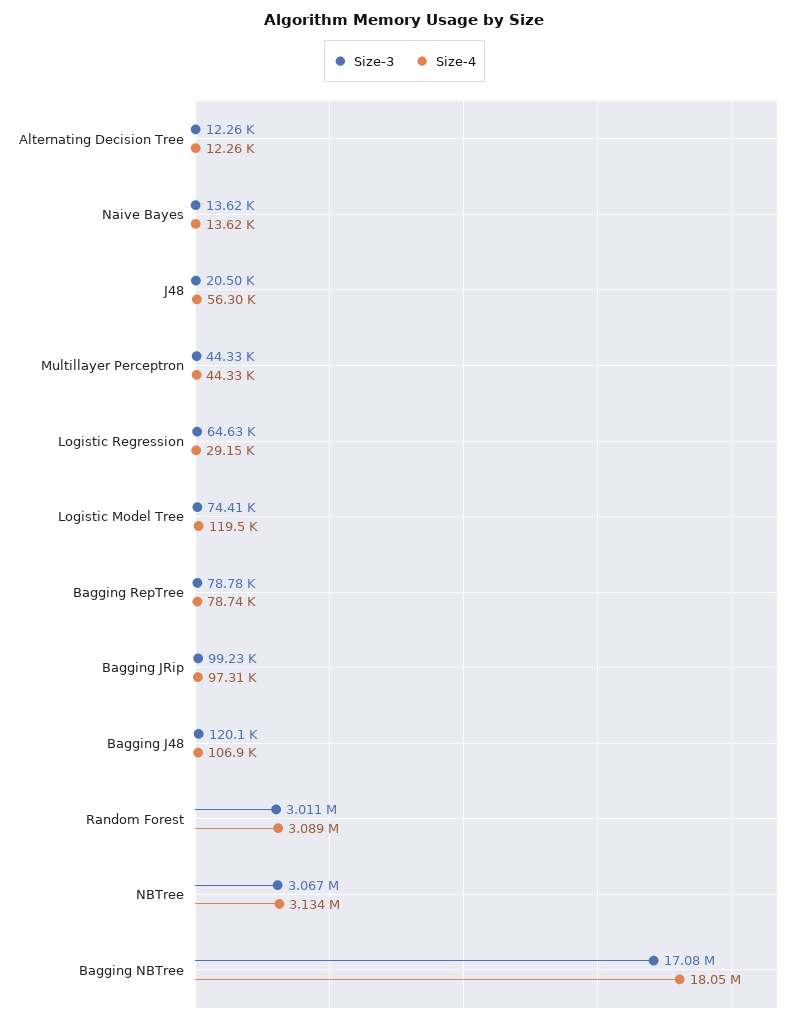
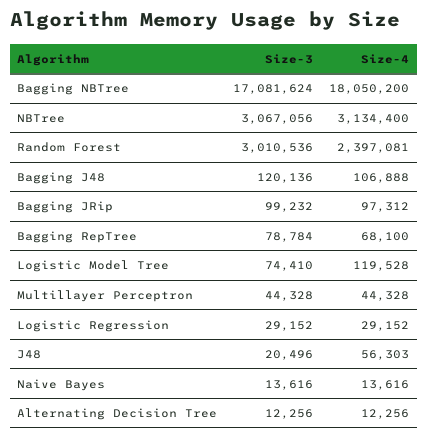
Size-3, Logistic Regression: 64630 -> 29152
Size-4, Bagging RepTree: 78740 -> 68100
Size-4, Random Forest: 3089000 -> 2397081

